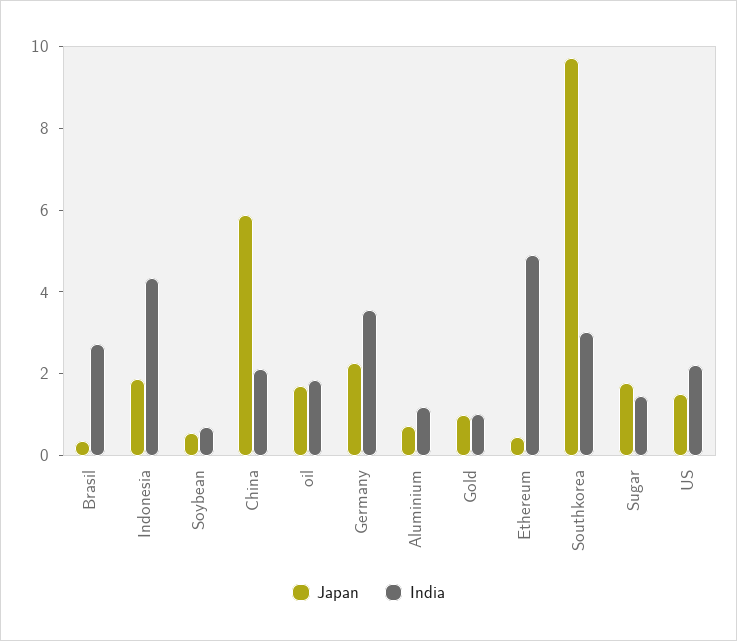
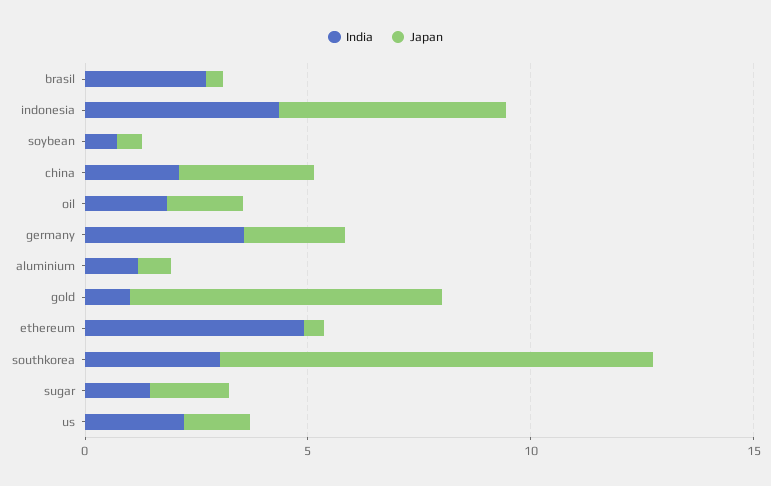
Japan, Indonesia: 2 -> 5
Japan, China: 6 -> 3
Japan, Gold: 1 -> 7

